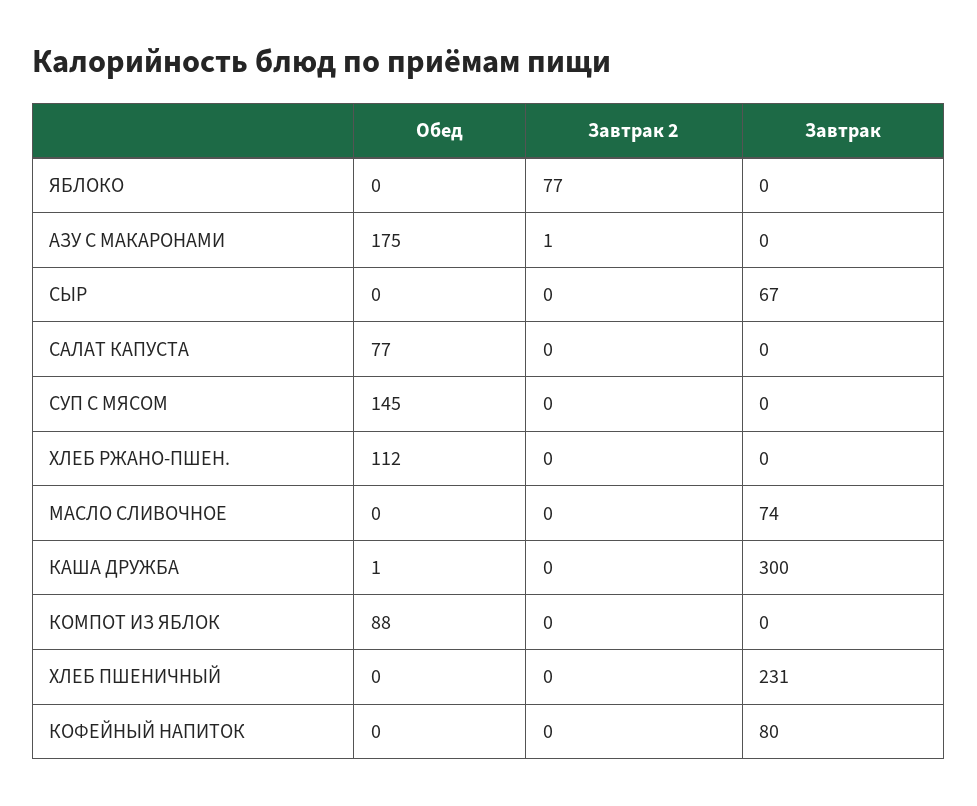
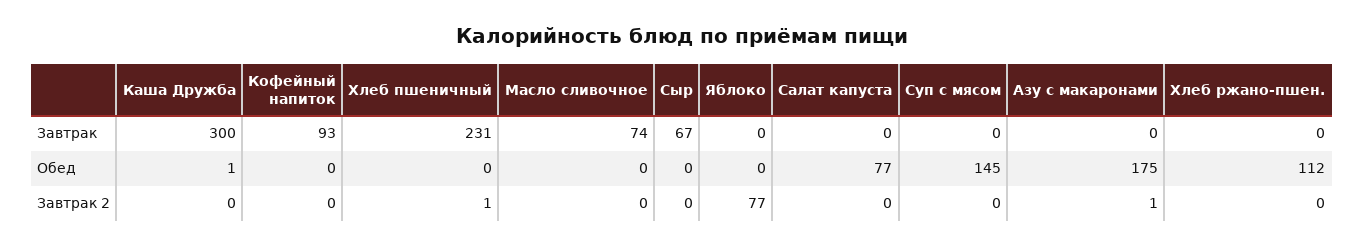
Обед, КОМПОТ ИЗ ЯБЛОК: 88 -> none
Завтрак 2, КОМПОТ ИЗ ЯБЛОК: 0 -> none
Завтрак, КОМПОТ ИЗ ЯБЛОК: 0 -> none
Завтрак 2, ХЛЕБ ПШЕНИЧНЫЙ: 0 -> 1
Завтрак, КОФЕЙНЫЙ НАПИТОК: 80 -> 93

